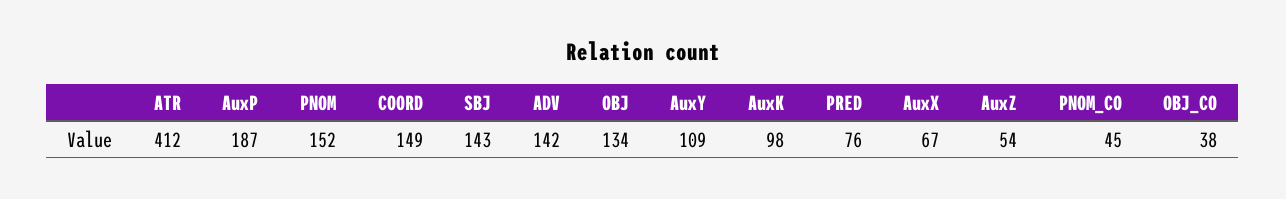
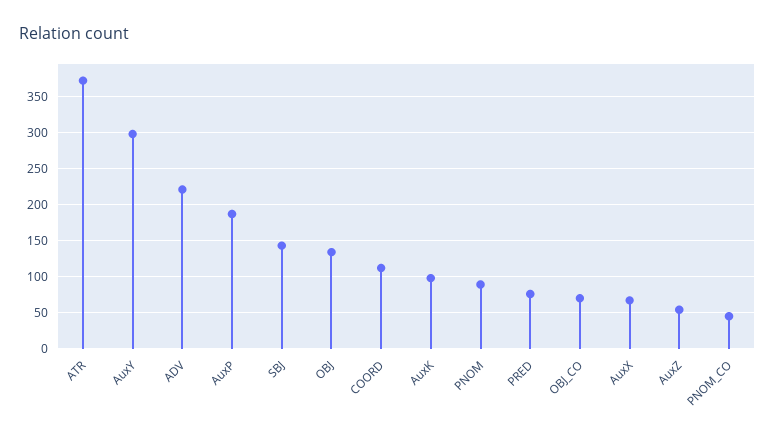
ATR: 412 -> 370
PNOM: 152 -> 90
COORD: 149 -> 110
ADV: 142 -> 220
AuxY: 109 -> 300
OBJ_CO: 38 -> 70

